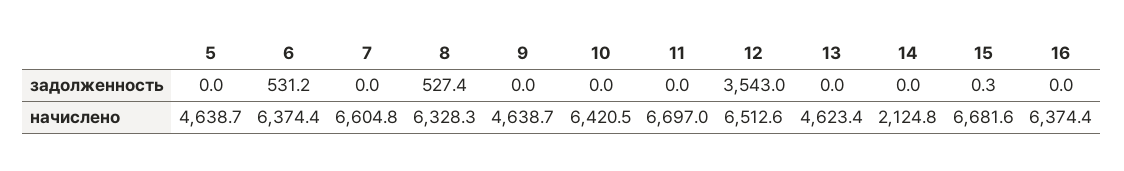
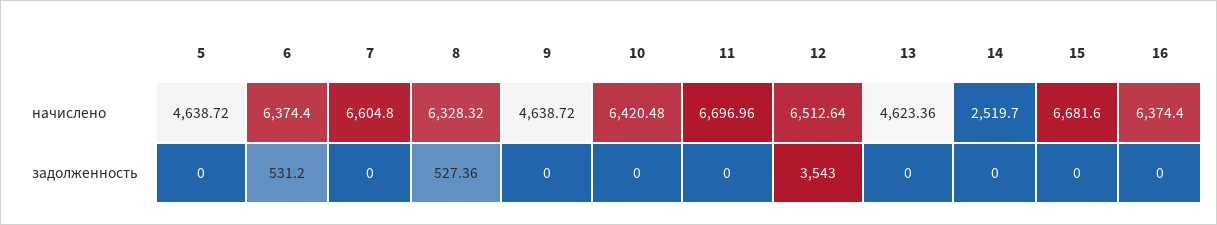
15, задолженность: 0.3 -> 0
14, начислено: 2124.8 -> 2519.7

